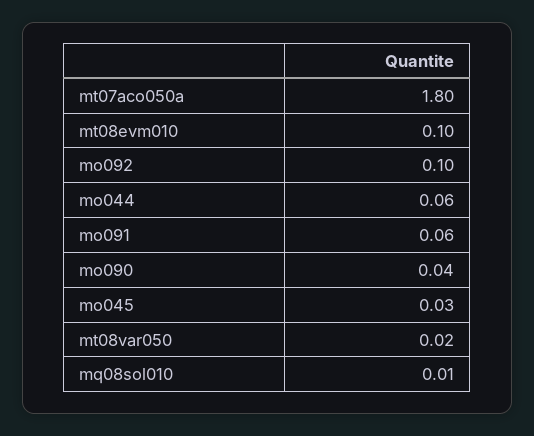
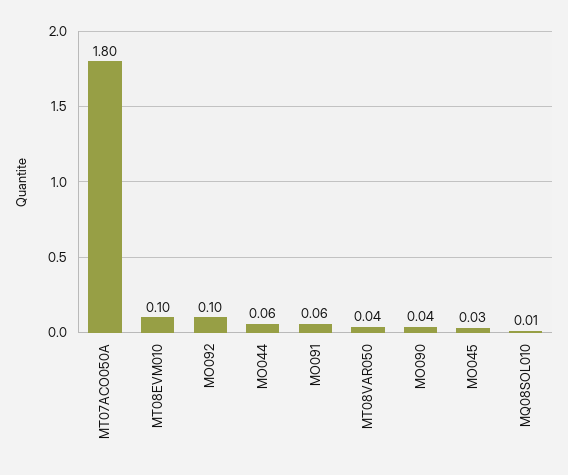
mt08var050: 0.02 -> 0.04

